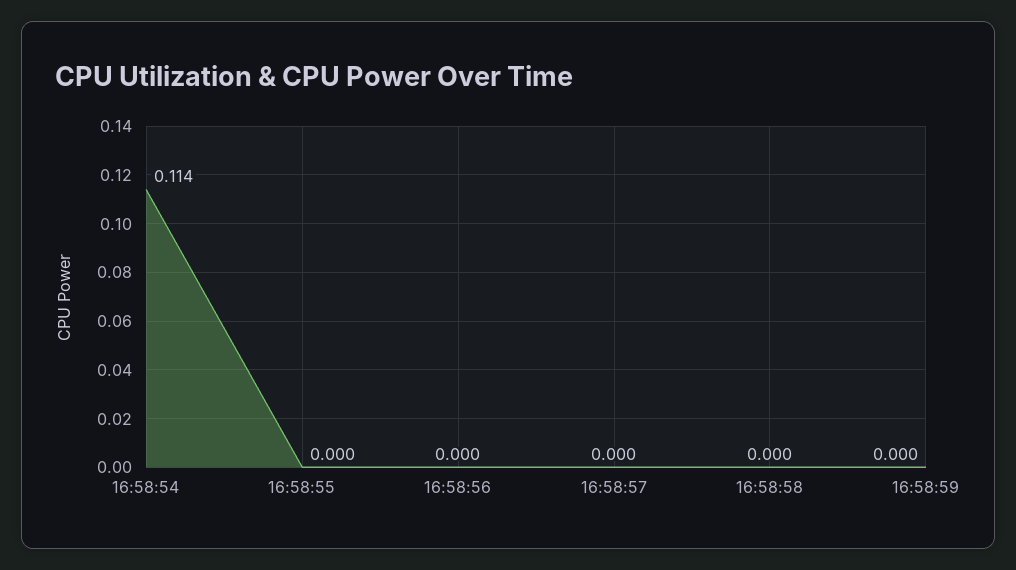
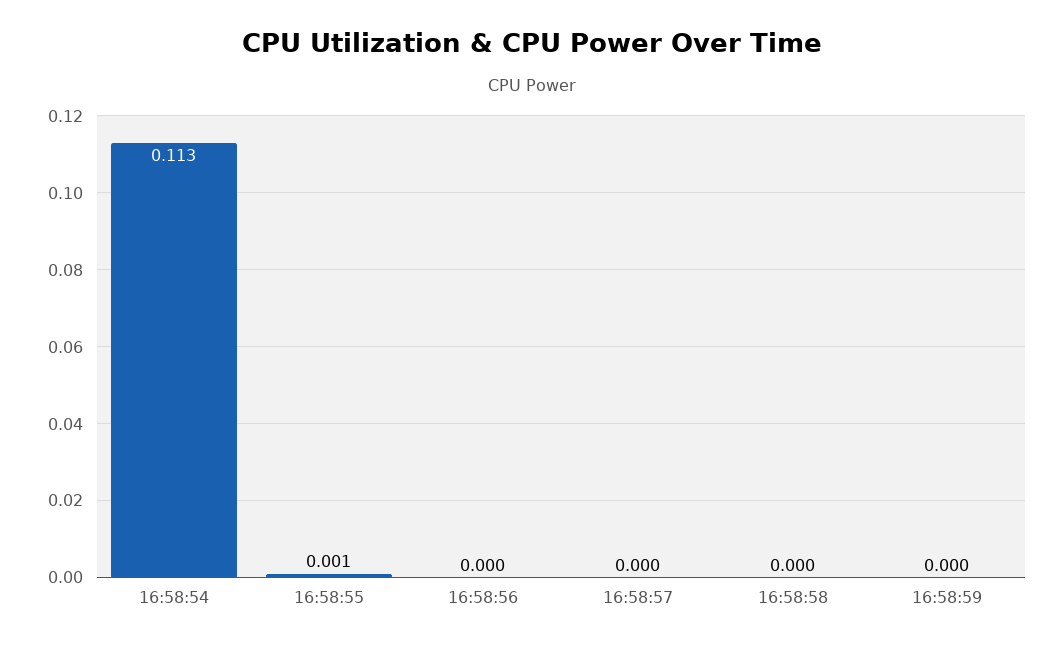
16:58:54: 0.114 -> 0.113
16:58:55: 0 -> 0.001

